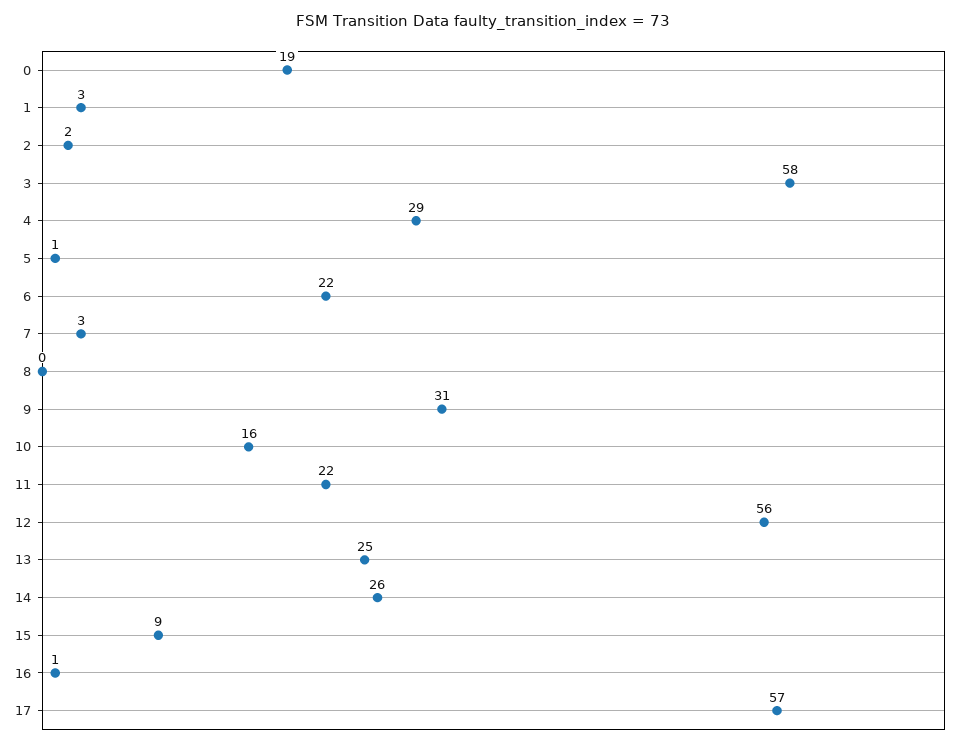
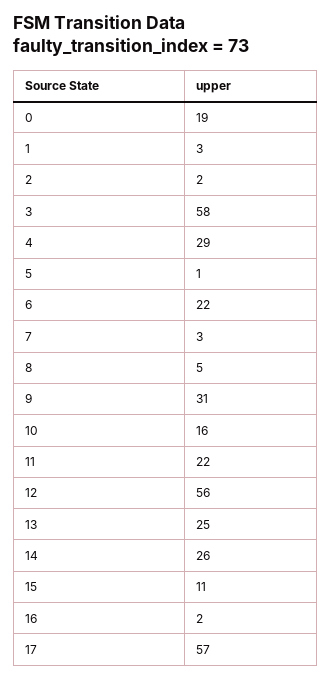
8: 0 -> 5
15: 9 -> 11
16: 1 -> 2

